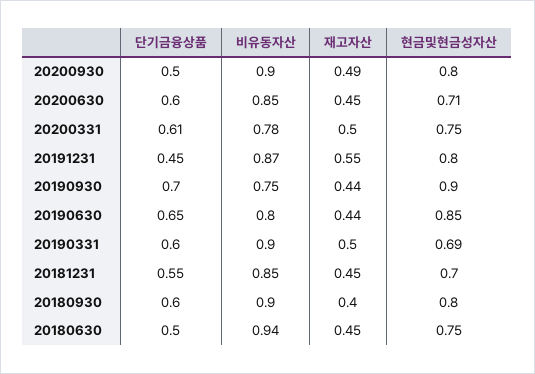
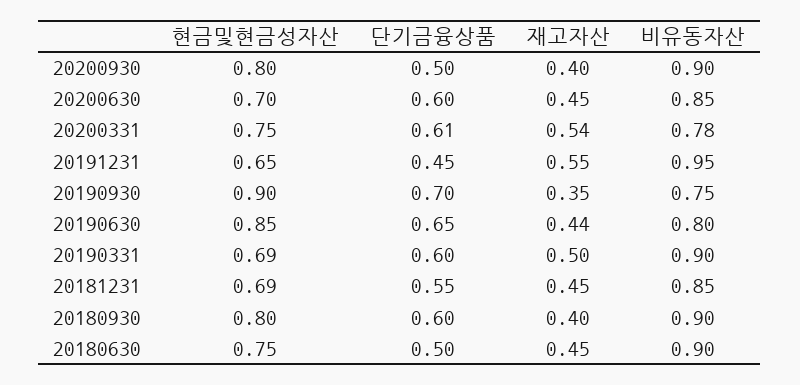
재고자산, 20200930: 0.49 -> 0.4
현금및현금성자산, 20200630: 0.71 -> 0.7
재고자산, 20200331: 0.5 -> 0.54
비유동자산, 20191231: 0.87 -> 0.95
현금및현금성자산, 20191231: 0.8 -> 0.65
재고자산, 20190930: 0.44 -> 0.35
현금및현금성자산, 20181231: 0.7 -> 0.69
비유동자산, 20180630: 0.94 -> 0.9

